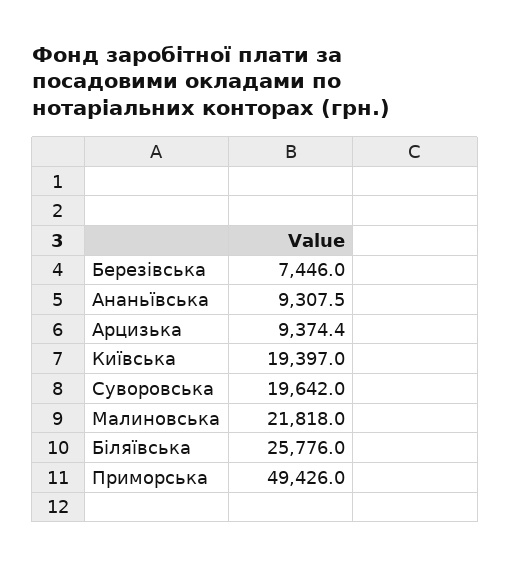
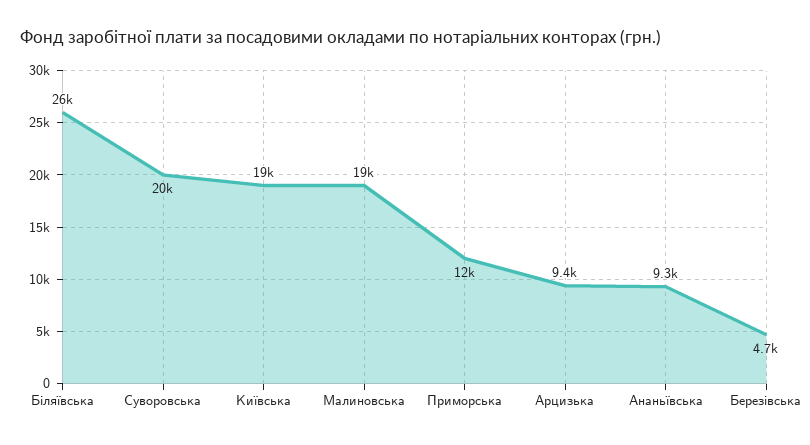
Березівська: 7446 -> 4700
Малиновська: 21818 -> 19000
Приморська: 49426 -> 12000

